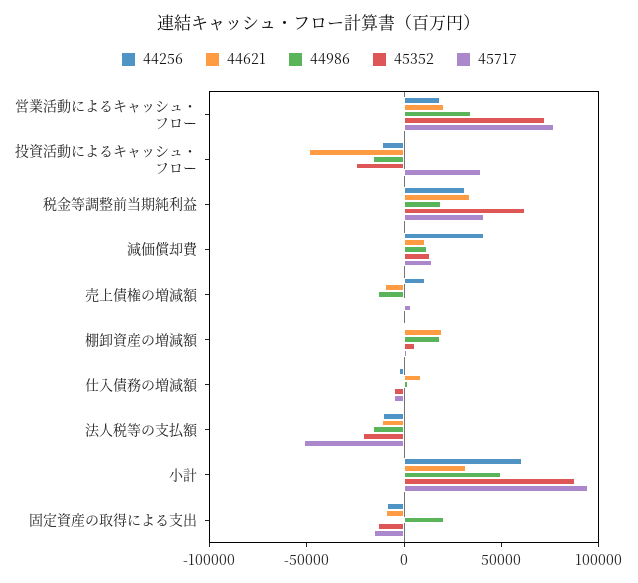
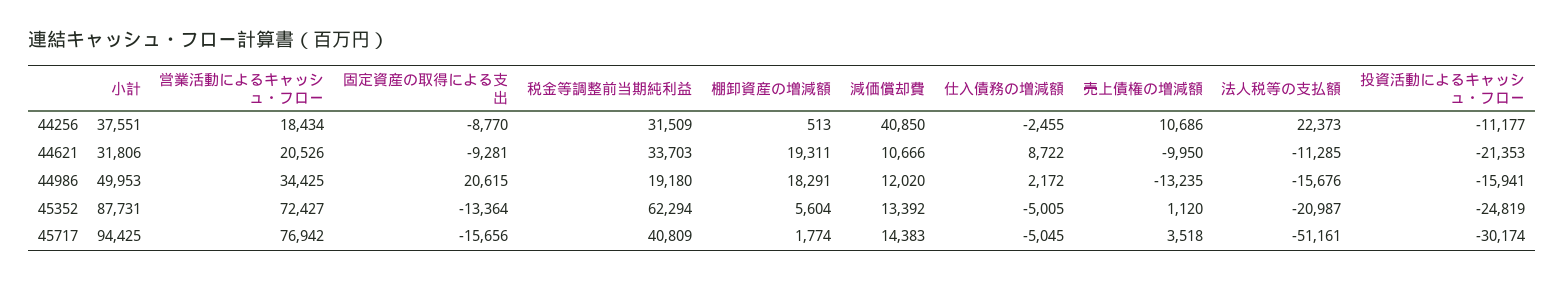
44621, 投資活動によるキャッシュ・フロー: -50000 -> -21353
45717, 投資活動によるキャッシュ・フロー: 40000 -> -30174
44256, 法人税等の支払額: -10000 -> 22373
44256, 小計: 60000 -> 37551

